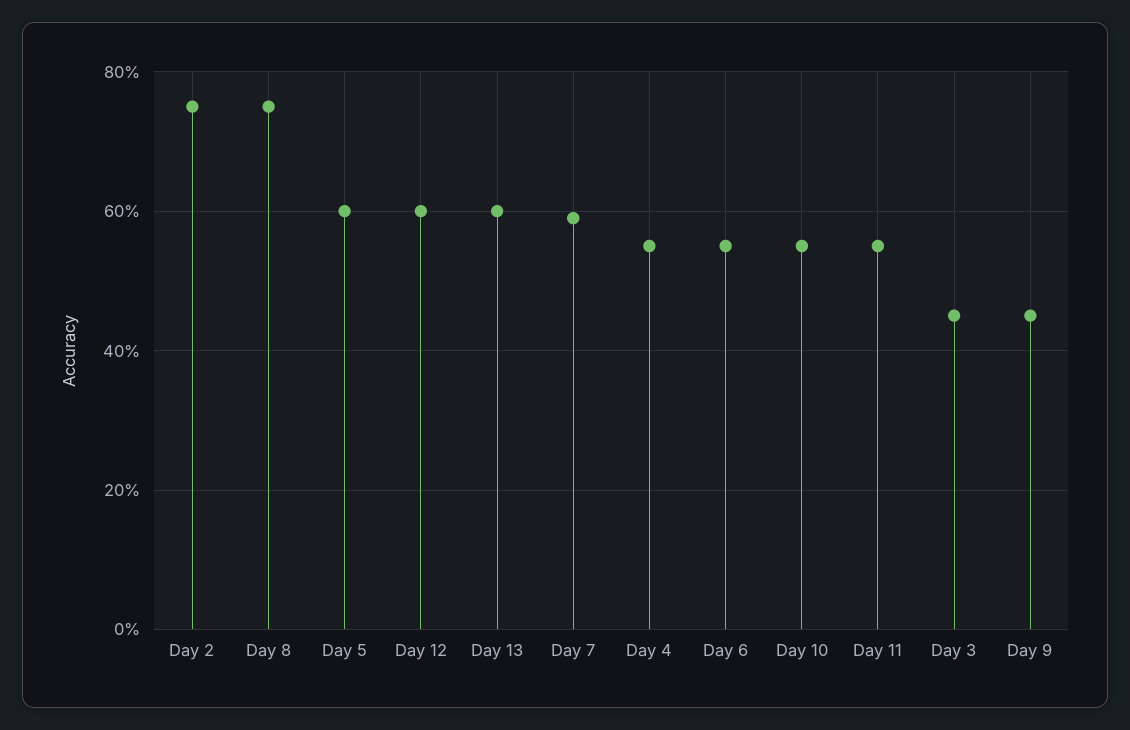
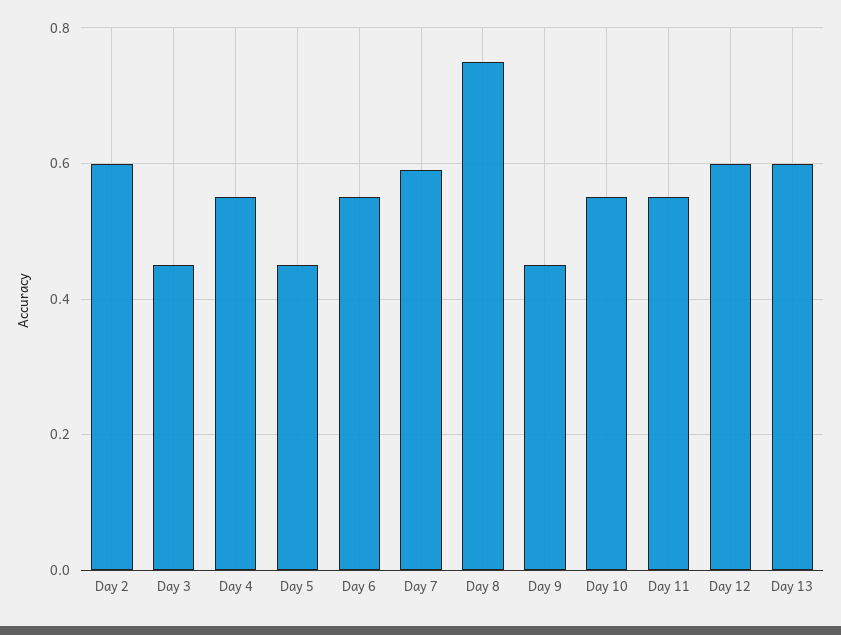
Day 2: 0.75 -> 0.6
Day 5: 0.6 -> 0.45

